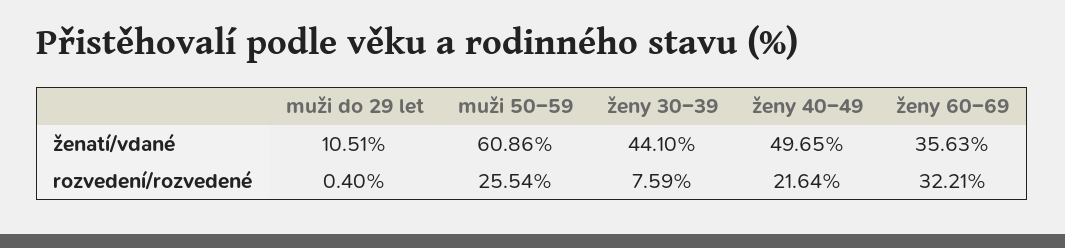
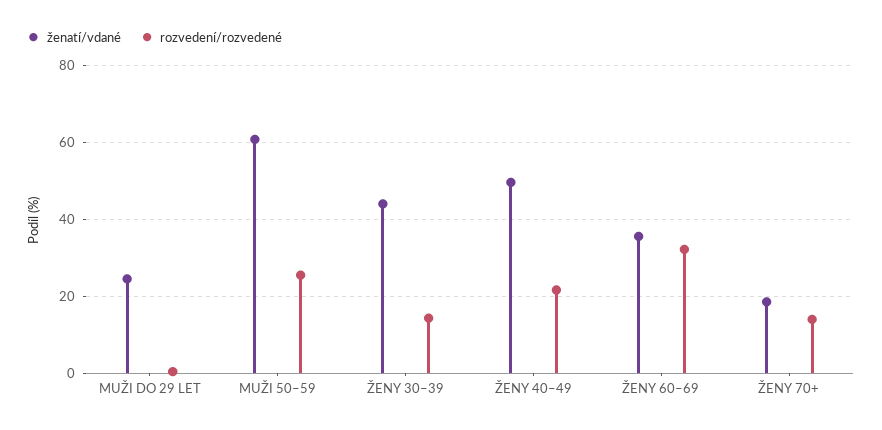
ženatí/vdané, muži do 29 let: 10.51 -> 24
rozvedení/rozvedené, ženy 30–39: 7.59 -> 14
ženatí/vdané, ŽENY 70+: none -> 18
rozvedení/rozvedené, ŽENY 70+: none -> 14

